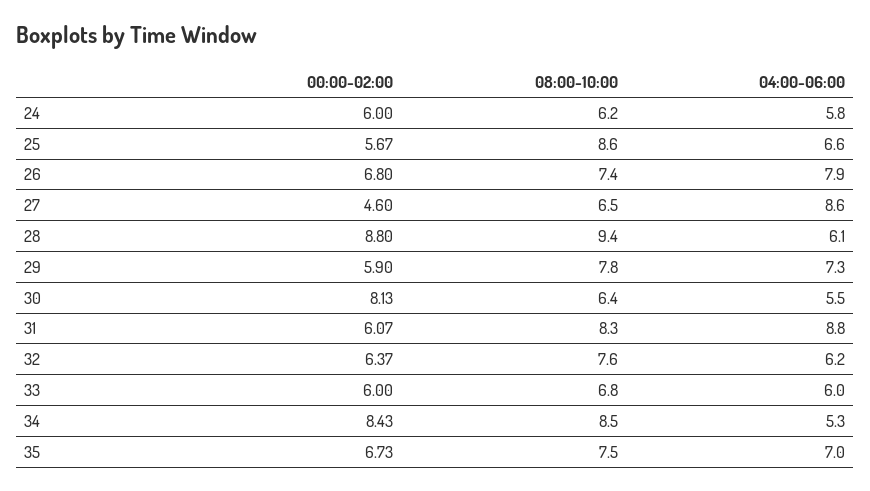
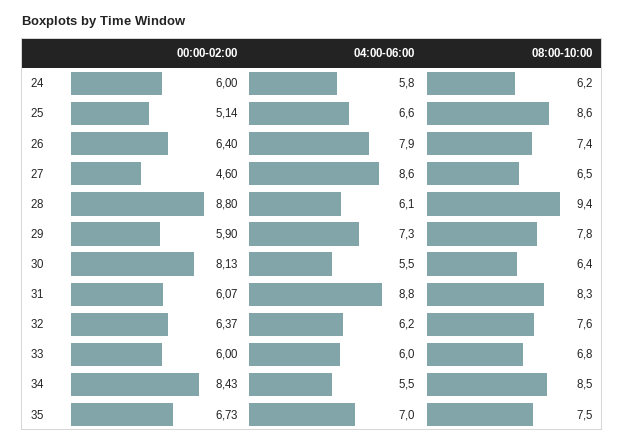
00:00-02:00, 25: 5.67 -> 5.14
00:00-02:00, 26: 6.8 -> 6.4
04:00-06:00, 34: 5.3 -> 5.5

